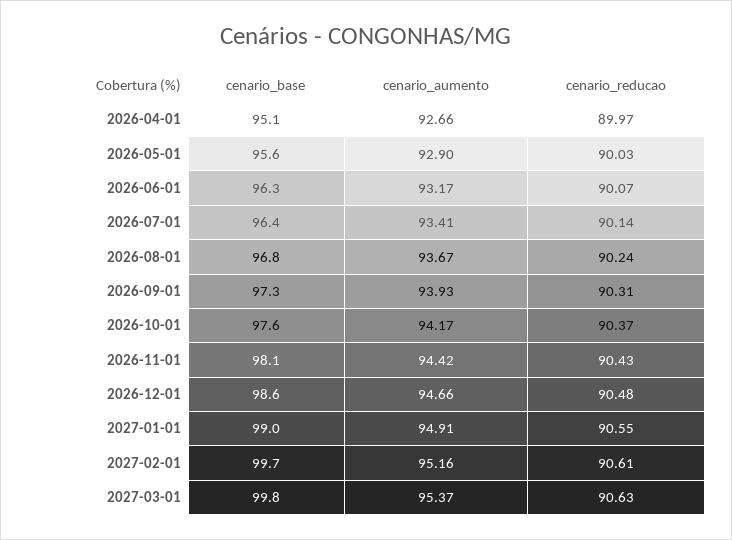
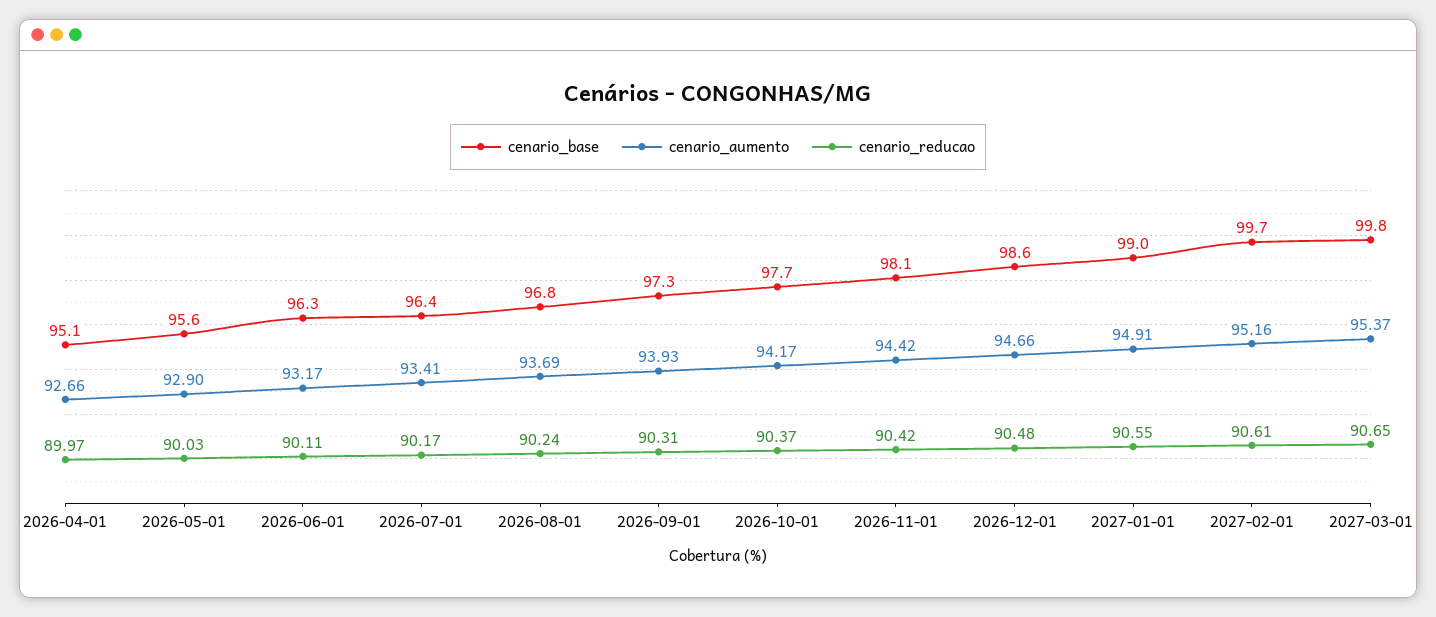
cenario_reducao, 2026-06-01: 90.07 -> 90.11
cenario_reducao, 2026-07-01: 90.14 -> 90.17
cenario_aumento, 2026-08-01: 93.67 -> 93.69
cenario_base, 2026-10-01: 97.6 -> 97.7
cenario_reducao, 2026-11-01: 90.43 -> 90.42
cenario_reducao, 2027-03-01: 90.63 -> 90.65

